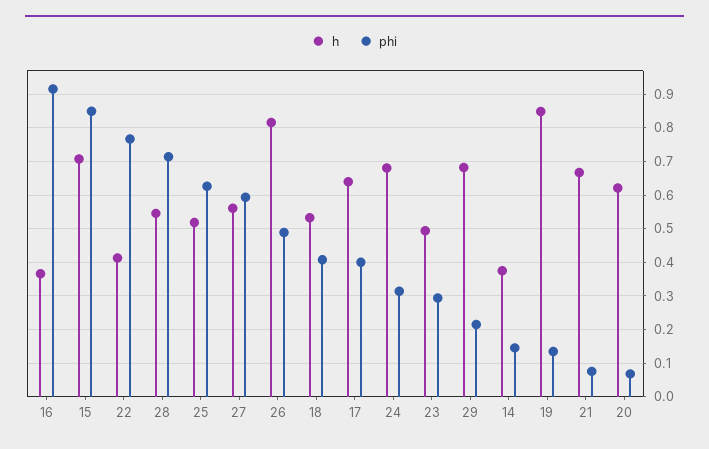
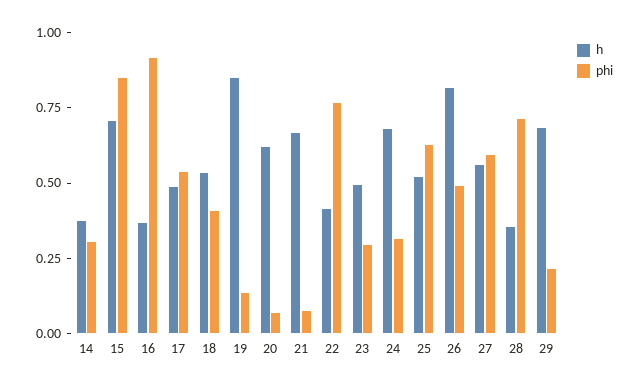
h, 28: 0.54 -> 0.35
h, 17: 0.64 -> 0.5
phi, 17: 0.4 -> 0.55
phi, 14: 0.14 -> 0.3

